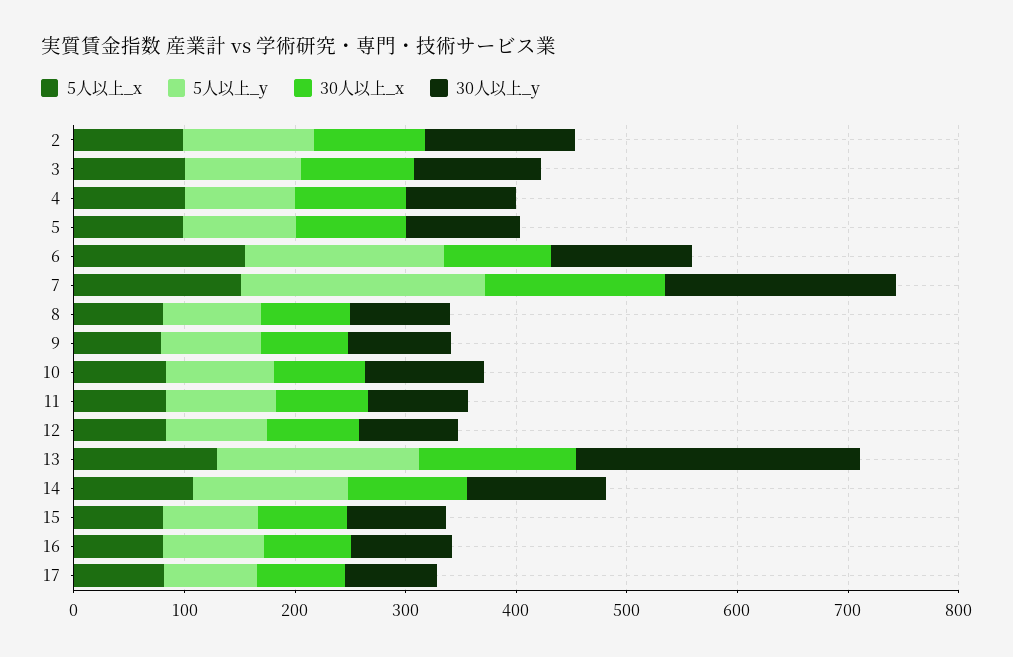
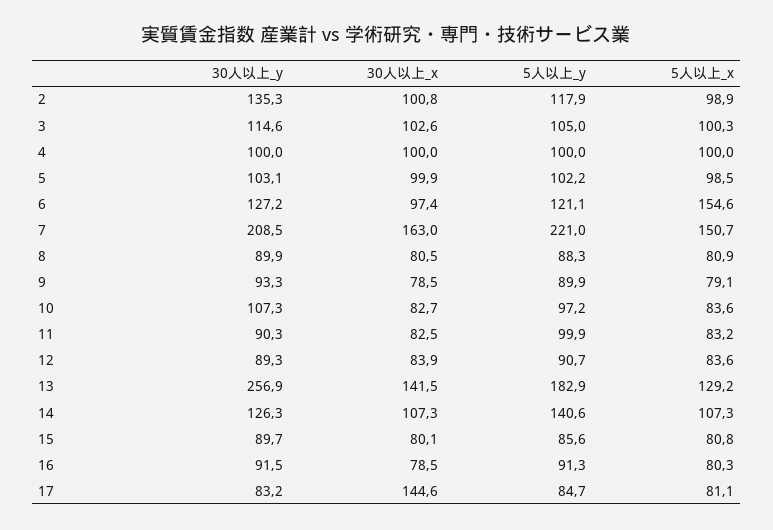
5人以上_y, 6: 180 -> 121.1
30人以上_x, 17: 80 -> 144.6

